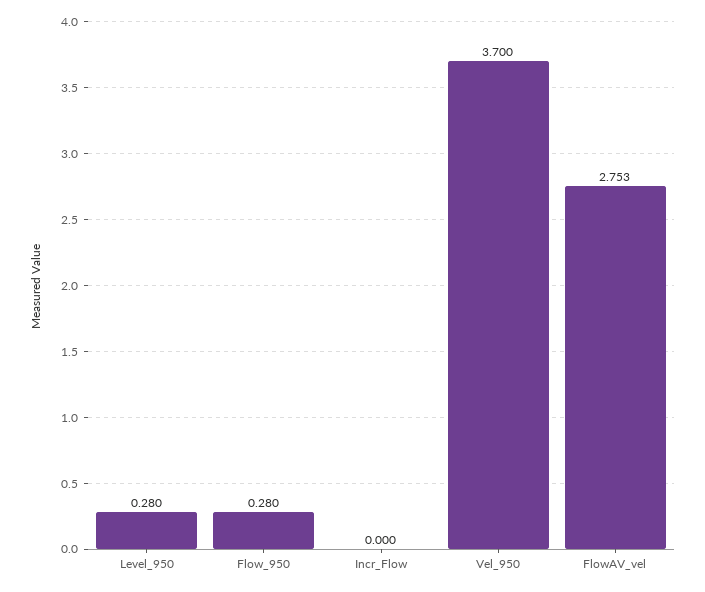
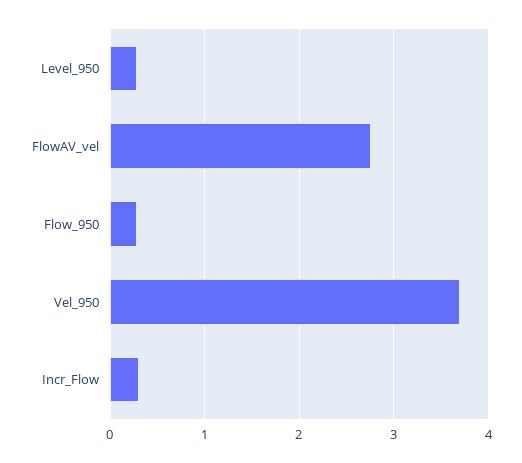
Incr_Flow: 0 -> 0.3

